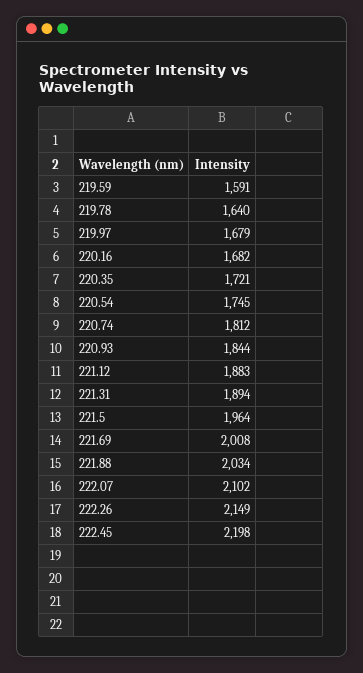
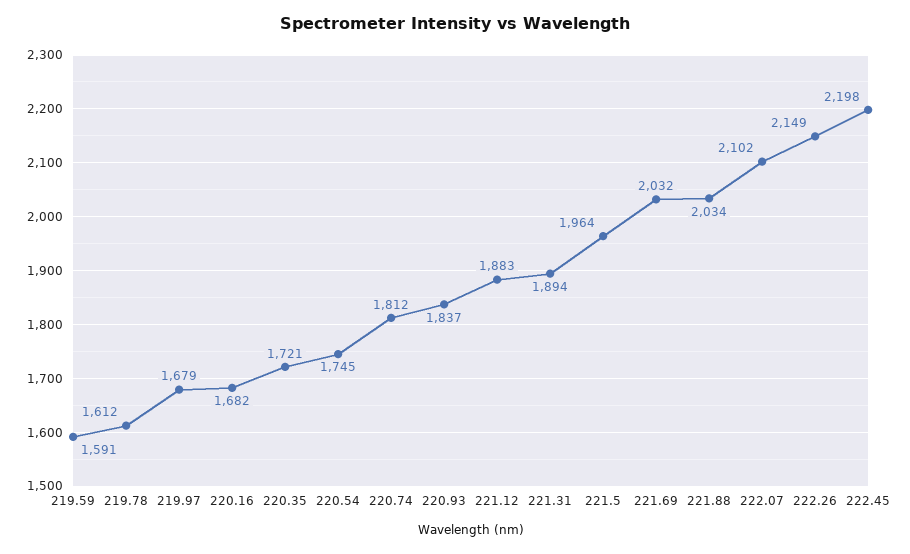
219.78: 1640 -> 1612
220.93: 1844 -> 1837
221.69: 2008 -> 2032

